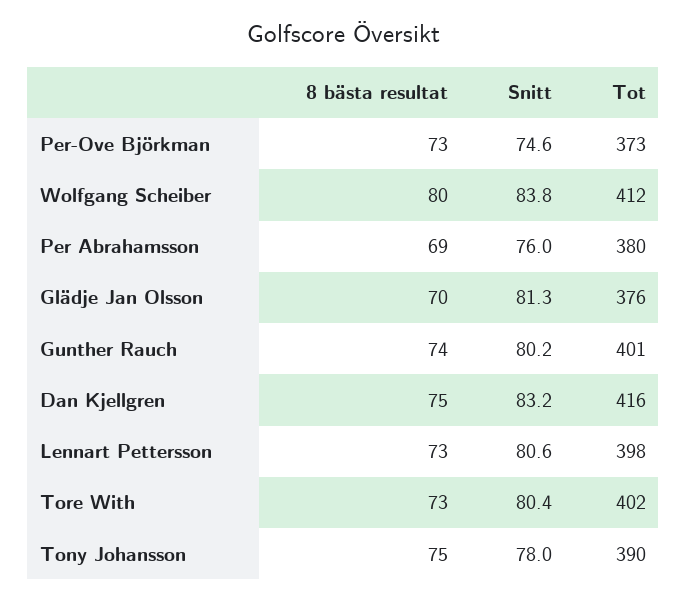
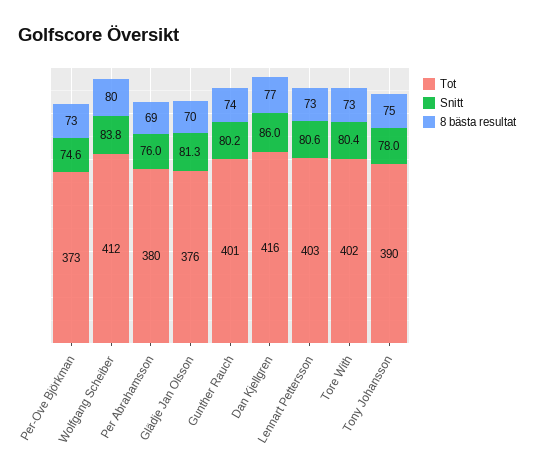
8 bästa resultat, Dan Kjellgren: 75 -> 77
Snitt, Dan Kjellgren: 83.2 -> 86
Tot, Lennart Pettersson: 398 -> 403

